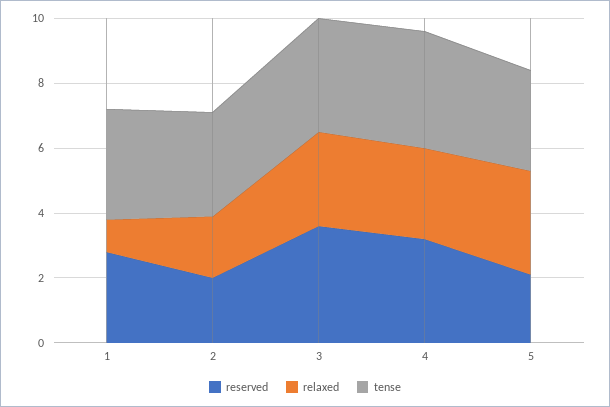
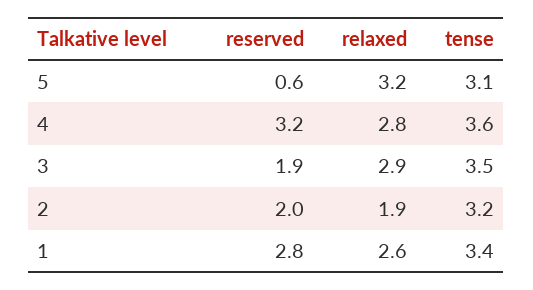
relaxed, 1: 1 -> 2.6
reserved, 3: 3.5 -> 1.9
reserved, 5: 2 -> 0.6

